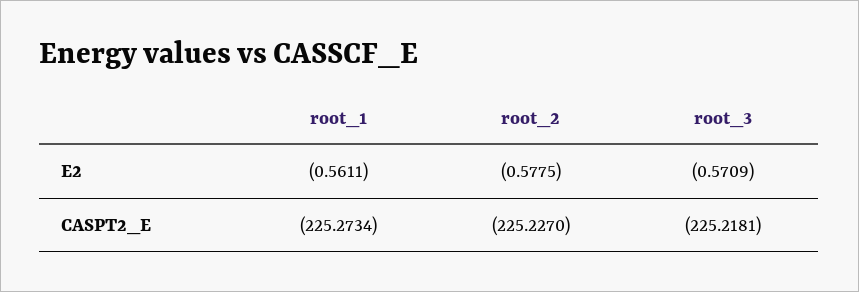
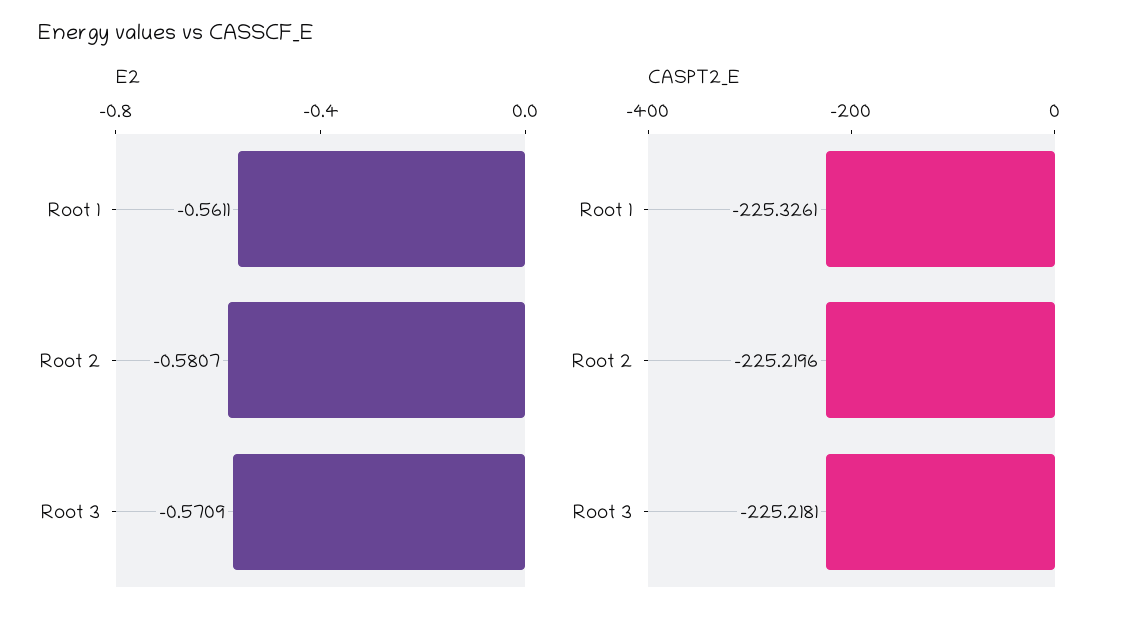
E2, root_2: -0.5775 -> -0.5807
CASPT2_E, root_1: -225.2734 -> -225.3261
CASPT2_E, root_2: -225.227 -> -225.2196

